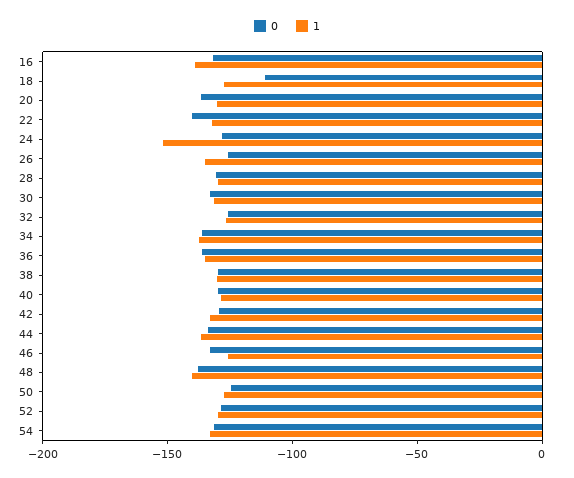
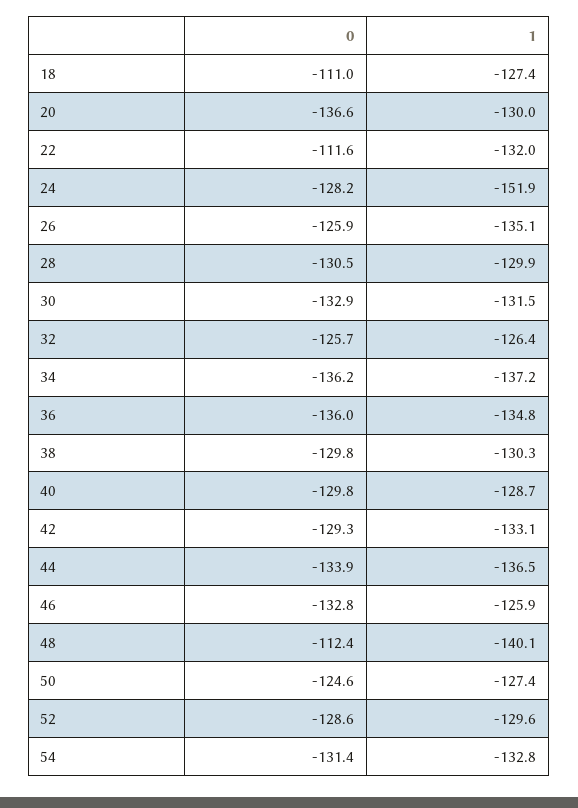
0, 16: -130 -> none
1, 16: -140 -> none
0, 22: -140 -> -111.6
0, 48: -140 -> -112.4

